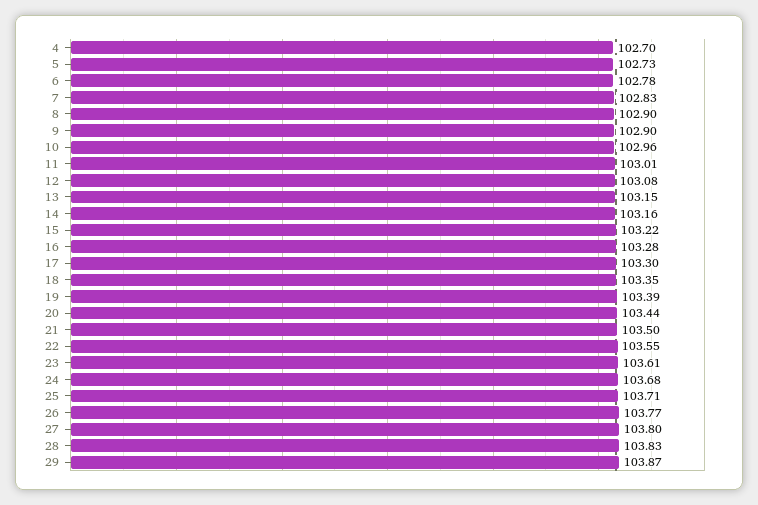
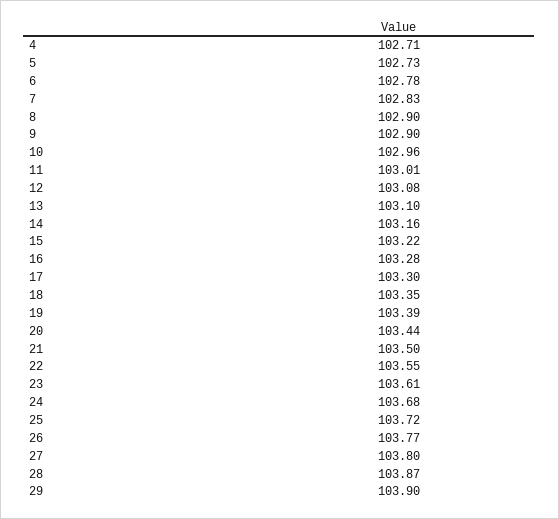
4: 102.7 -> 102.71
13: 103.15 -> 103.1
25: 103.71 -> 103.72
28: 103.83 -> 103.87
29: 103.87 -> 103.9

